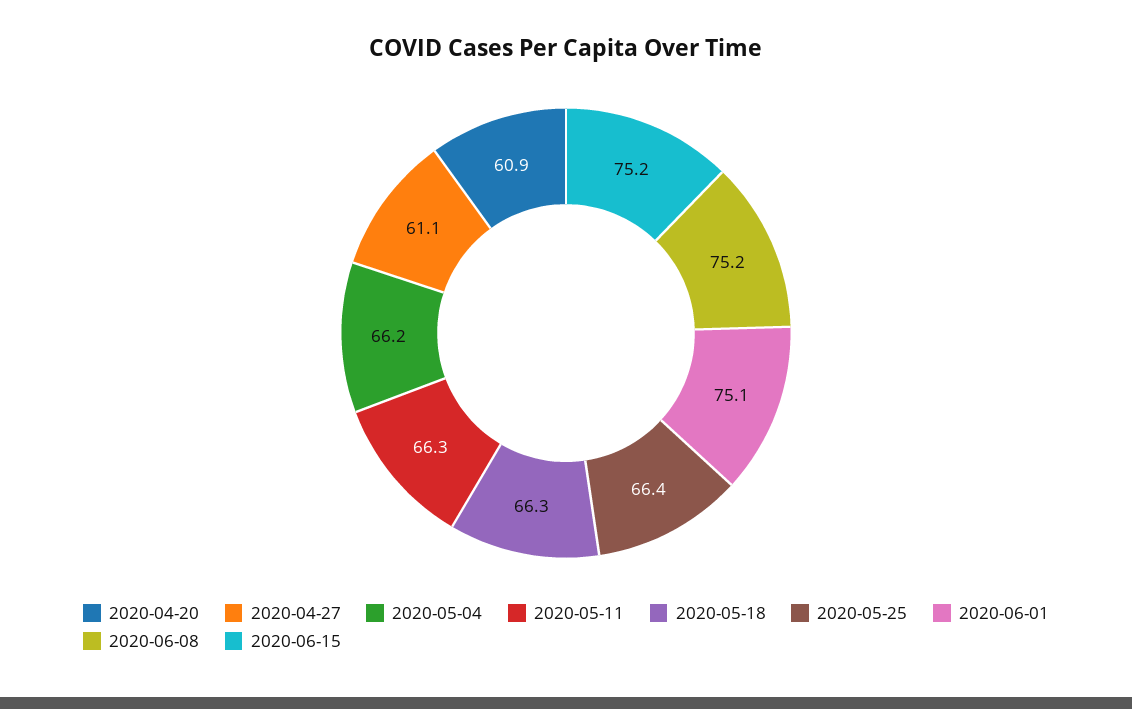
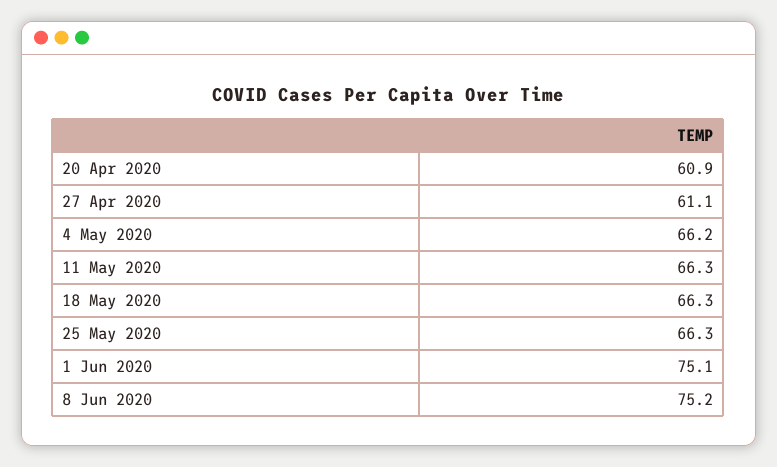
2020-05-25: 66.4 -> 66.3
2020-06-15: 75.2 -> none

